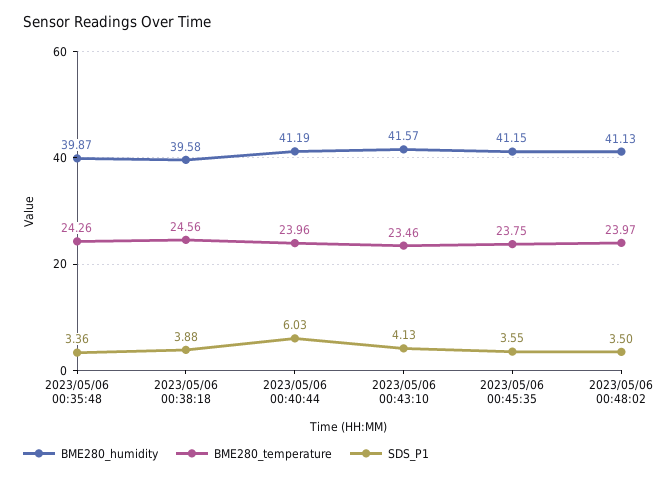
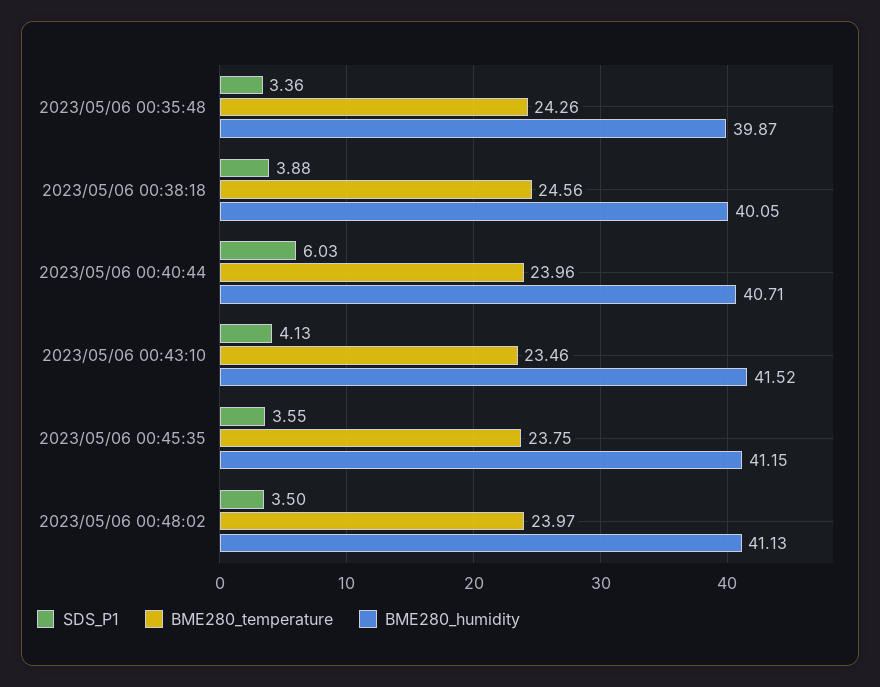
BME280_humidity, 2023/05/06 00:38:18: 39.58 -> 40.05
BME280_humidity, 2023/05/06 00:40:44: 41.19 -> 40.71
BME280_humidity, 2023/05/06 00:43:10: 41.57 -> 41.52

